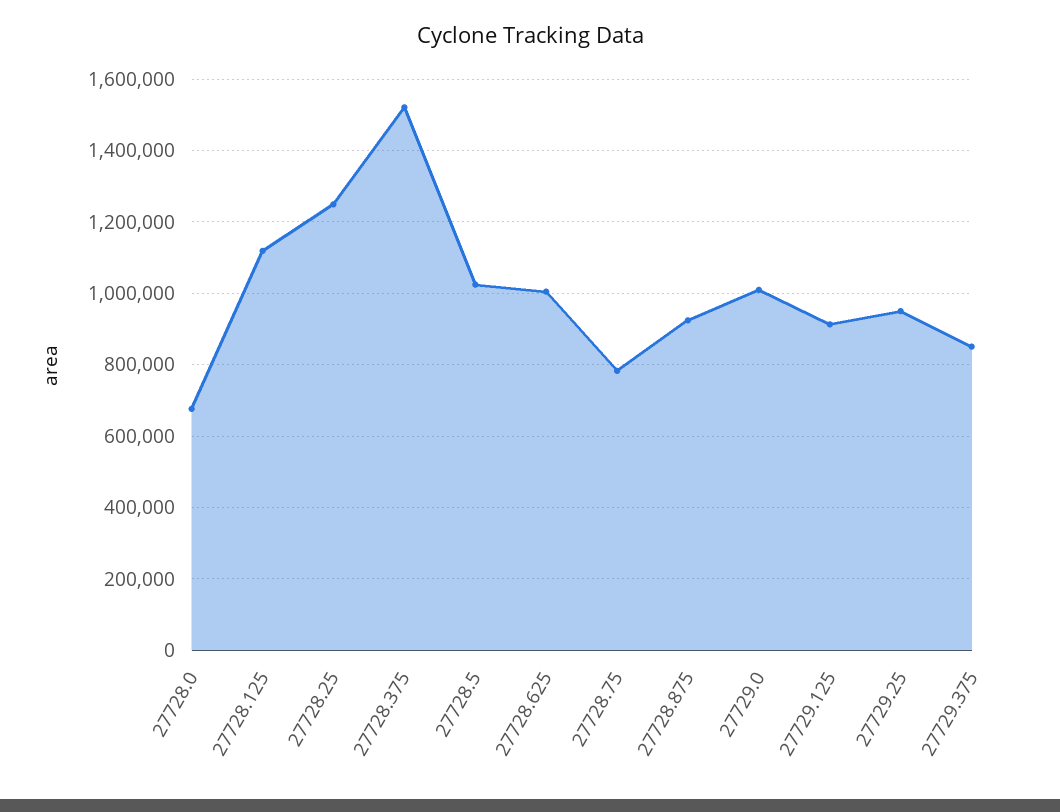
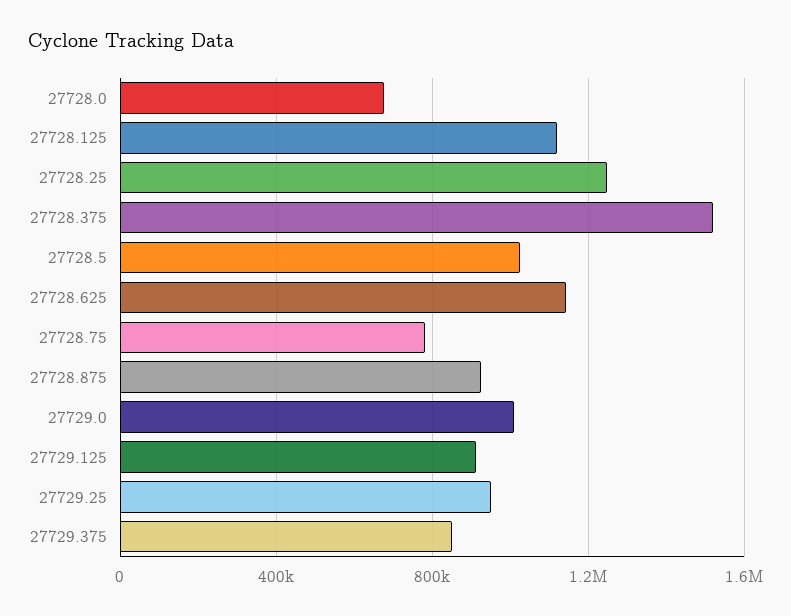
27728.625: 1000000 -> 1150000

